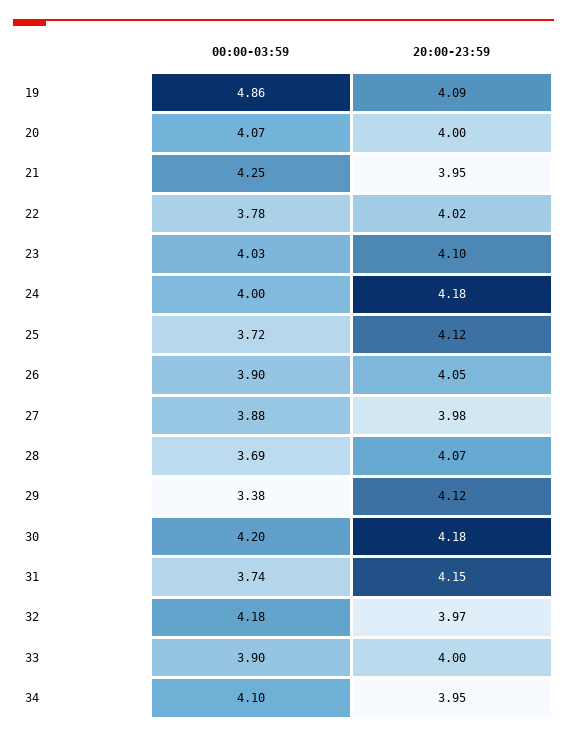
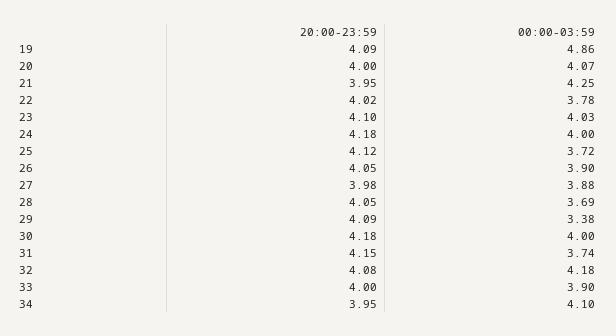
20:00-23:59, 28: 4.07 -> 4.05
20:00-23:59, 29: 4.12 -> 4.09
00:00-03:59, 30: 4.2 -> 4
20:00-23:59, 32: 3.97 -> 4.08

